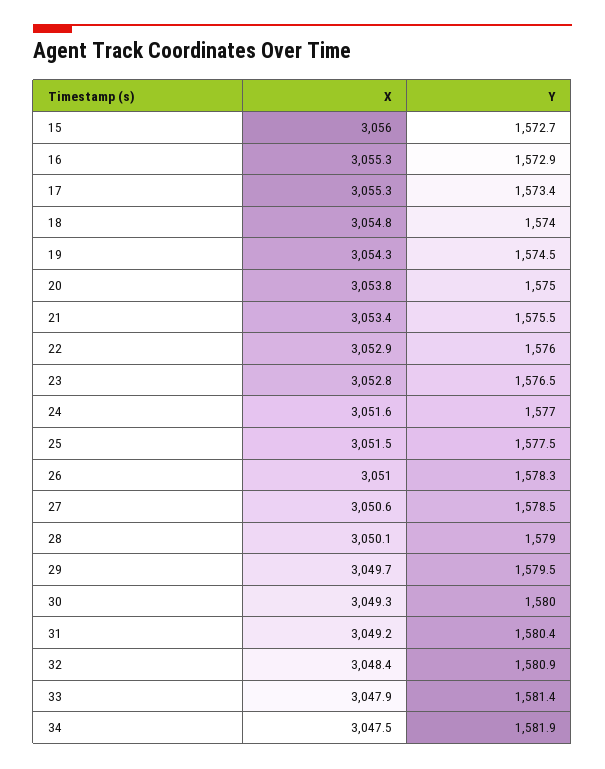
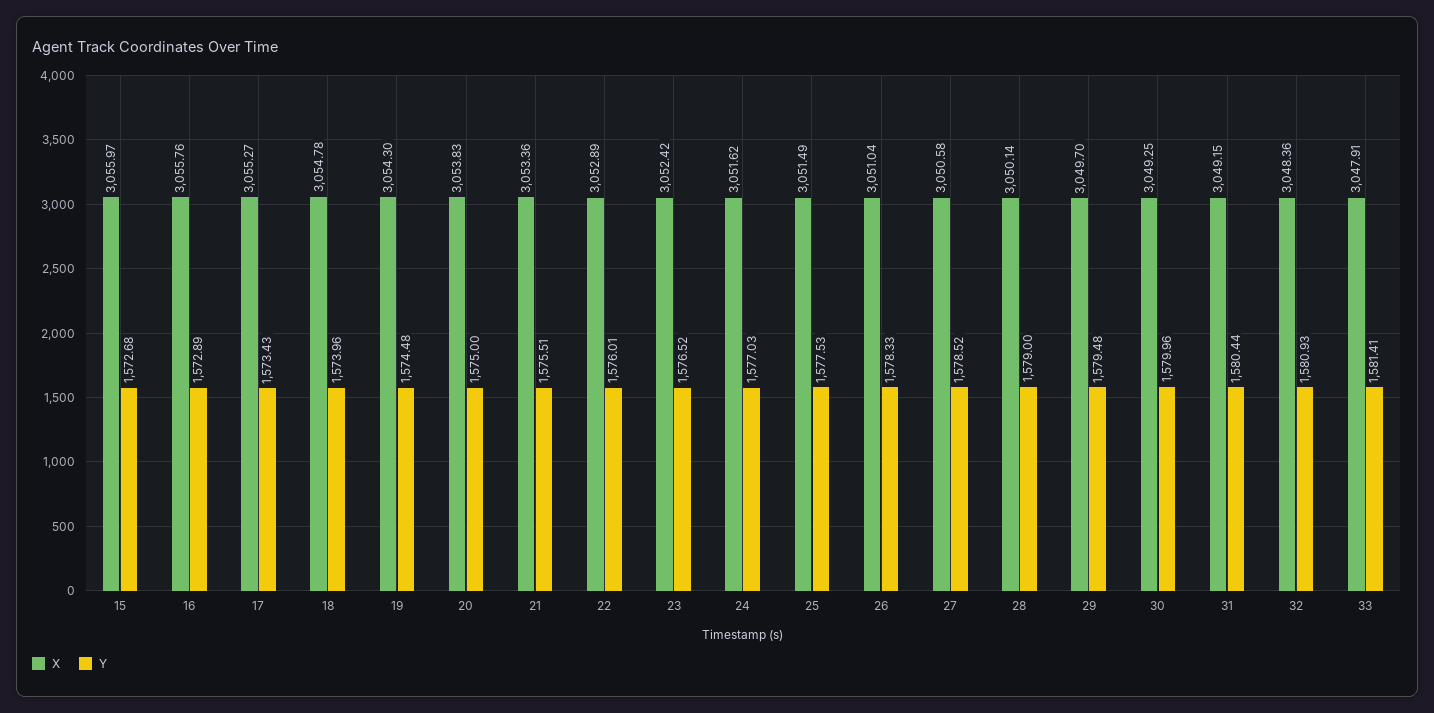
X, 16: 3055.3 -> 3055.76
X, 23: 3052.8 -> 3052.42
X, 34: 3047.5 -> none
Y, 34: 1581.9 -> none

